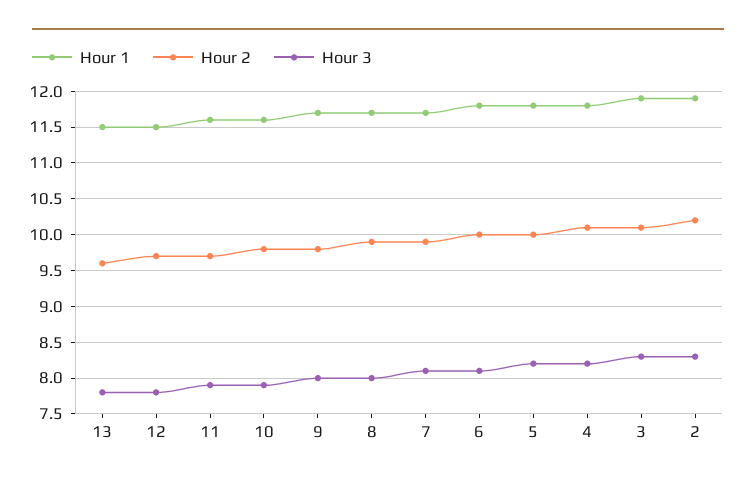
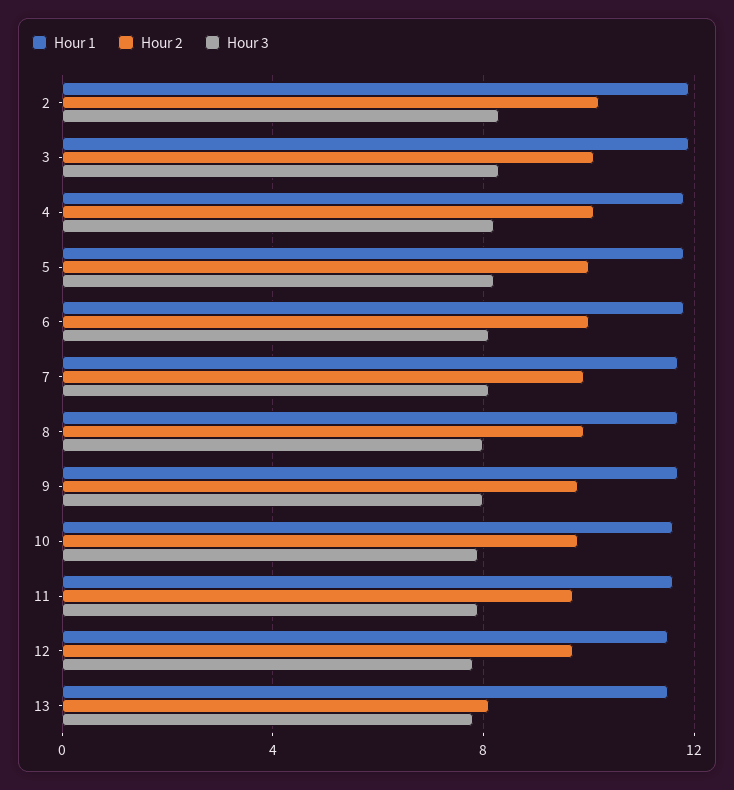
Hour 2, 13: 9.6 -> 8

